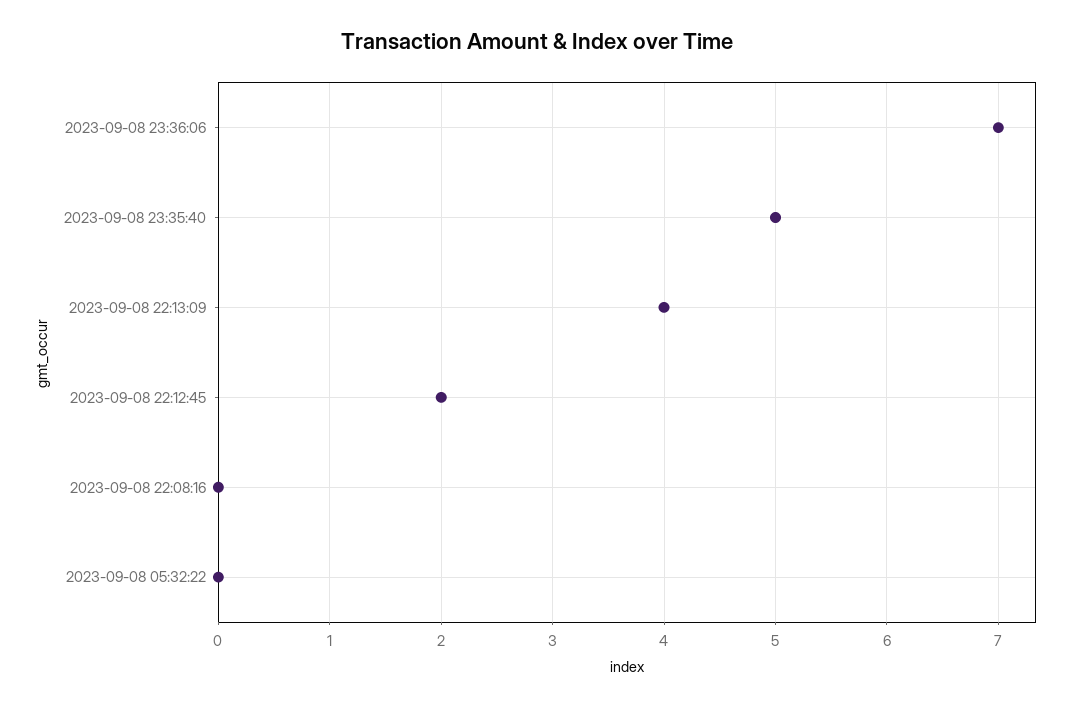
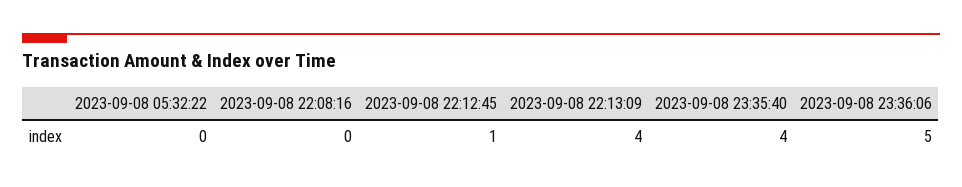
2023-09-08 23:36:06: 7 -> 5
2023-09-08 23:35:40: 5 -> 4
2023-09-08 22:12:45: 2 -> 1

